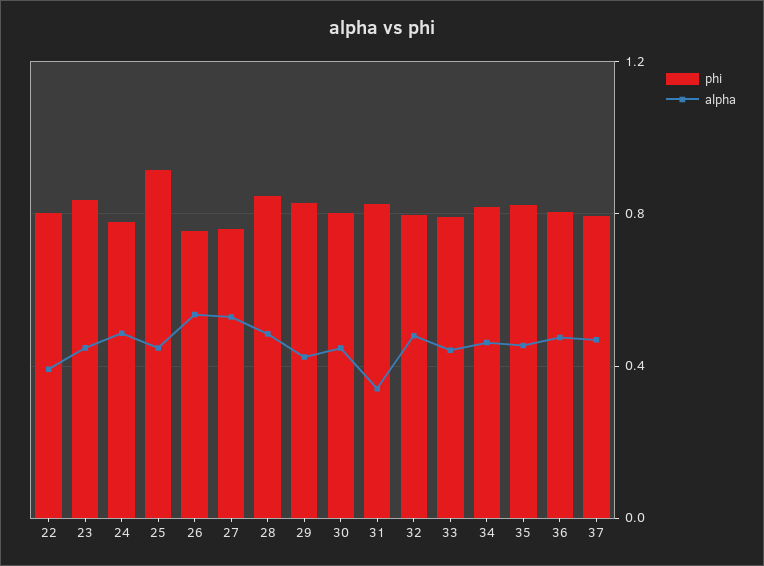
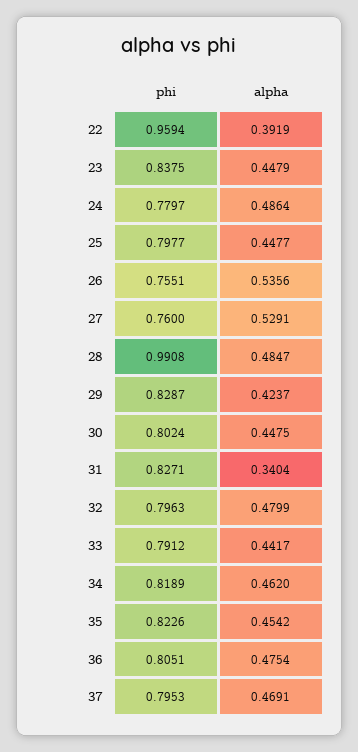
phi, 22: 0.8 -> 0.9594
phi, 25: 0.9 -> 0.7977
phi, 28: 0.85 -> 0.9908

